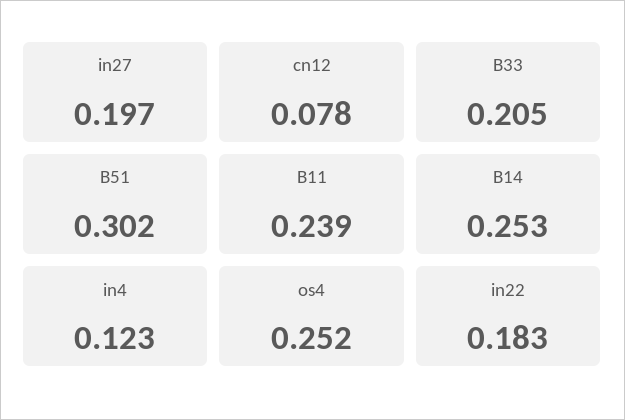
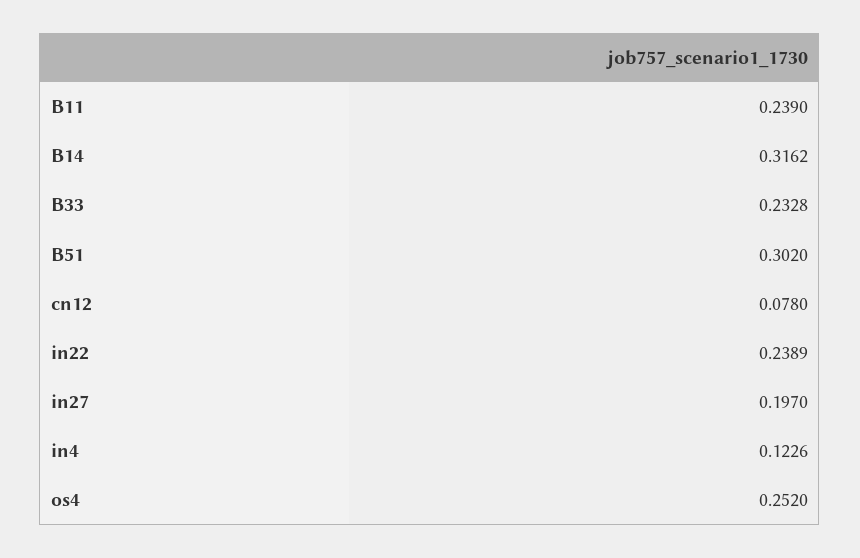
B33: 0.205 -> 0.2328
B14: 0.253 -> 0.3162
in22: 0.183 -> 0.2389

